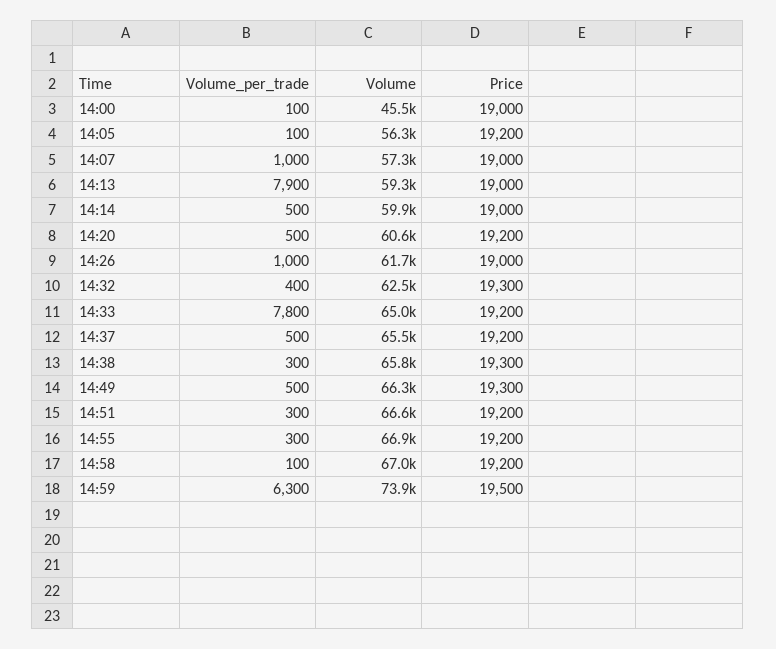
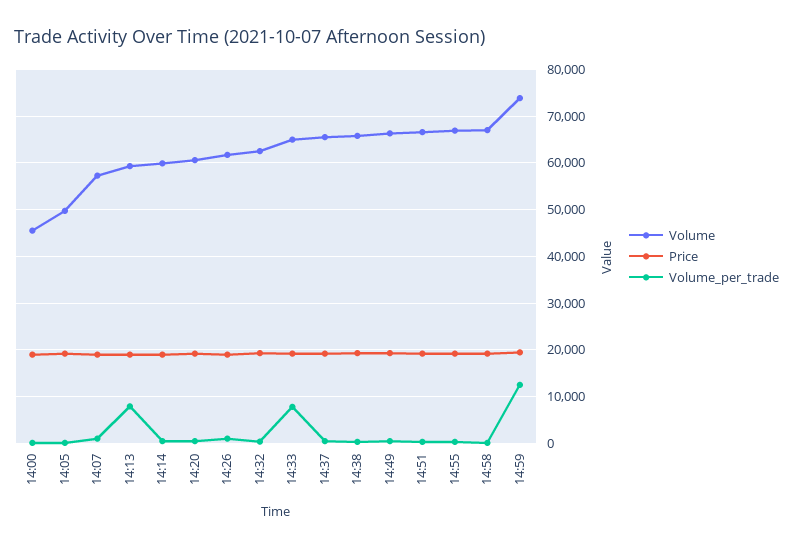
Volume, 14:05: 56300 -> 50000
Volume_per_trade, 14:59: 6300 -> 12000

